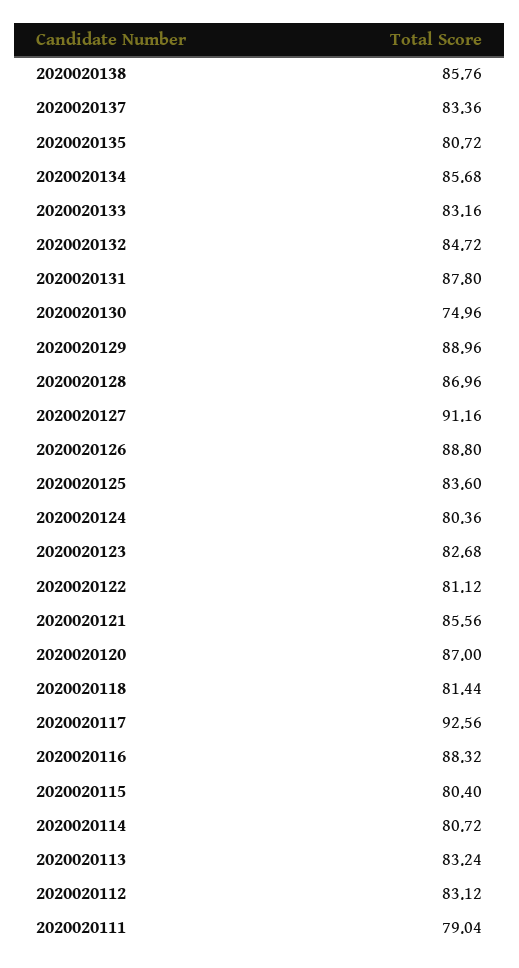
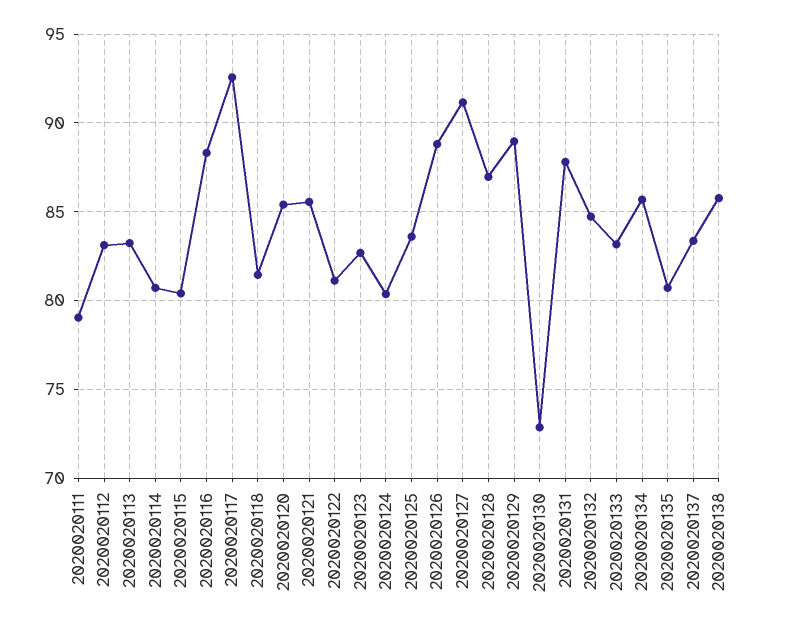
2020020130: 74.96 -> 73
2020020120: 87 -> 85.5

